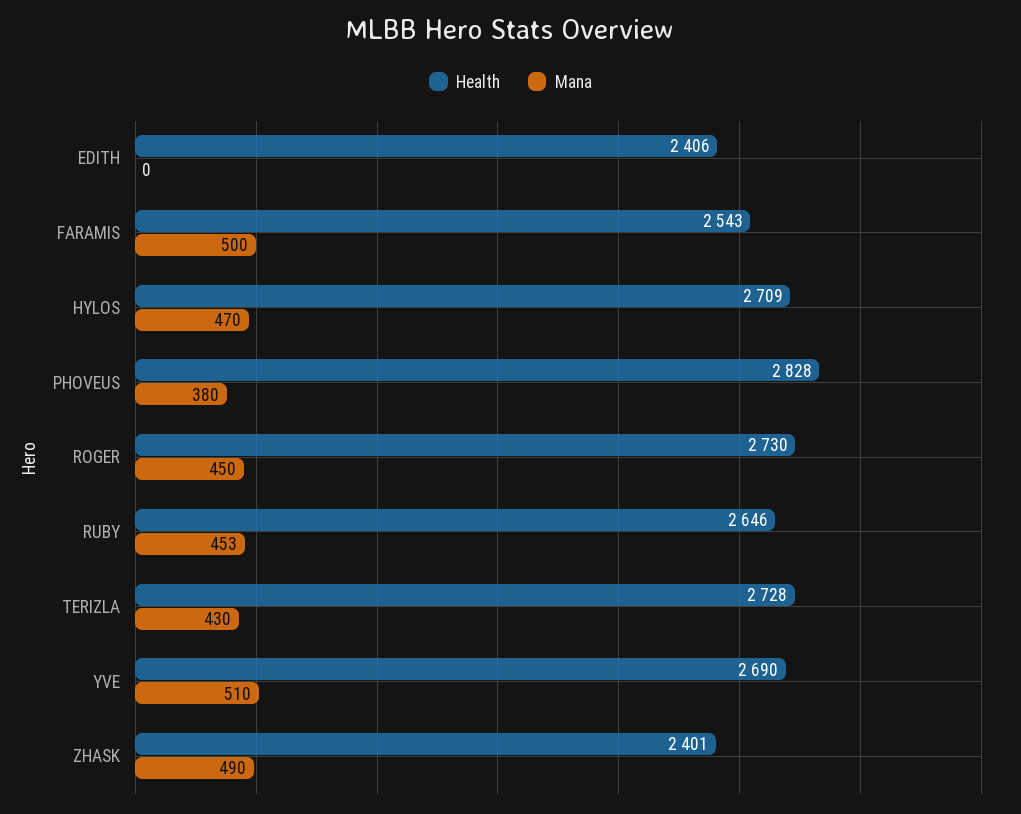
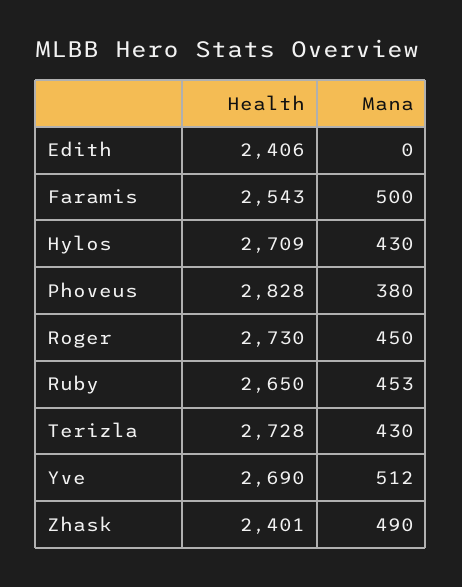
Mana, HYLOS: 470 -> 430
Health, RUBY: 2646 -> 2650
Mana, YVE: 510 -> 512

